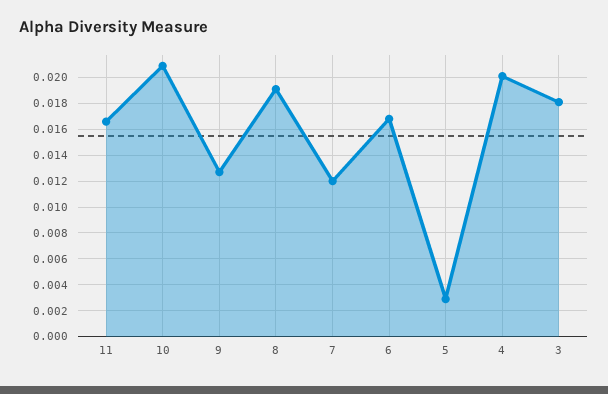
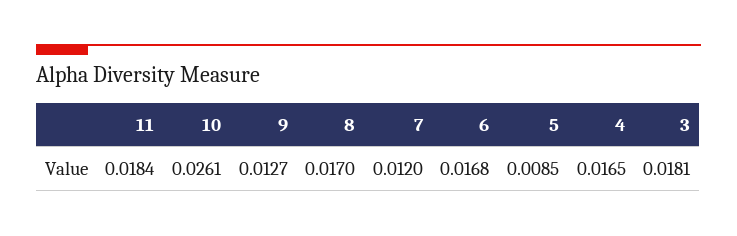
11: 0.0165 -> 0.0184
10: 0.021 -> 0.0261
8: 0.019 -> 0.017
5: 0.003 -> 0.0085
4: 0.02 -> 0.0165

